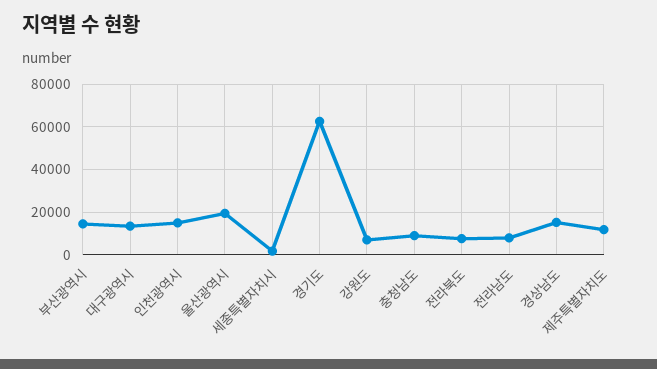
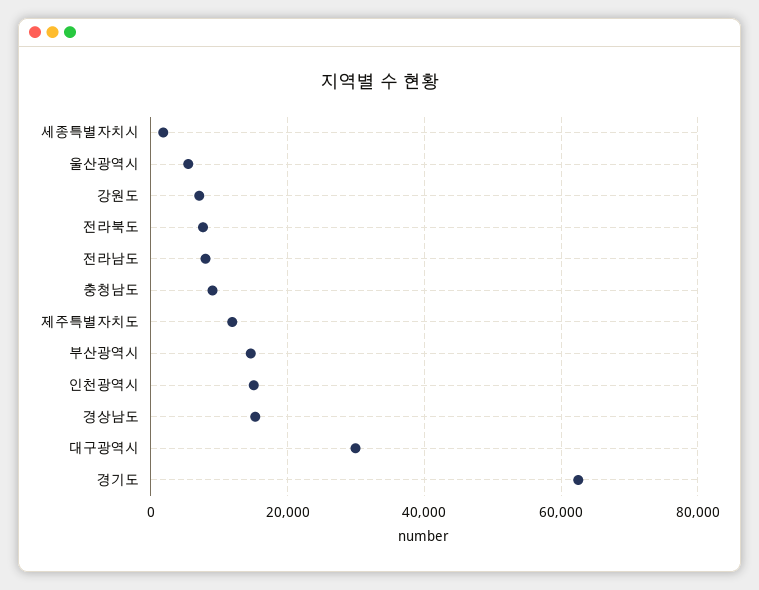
대구광역시: 15000 -> 30000
울산광역시: 20000 -> 6000

